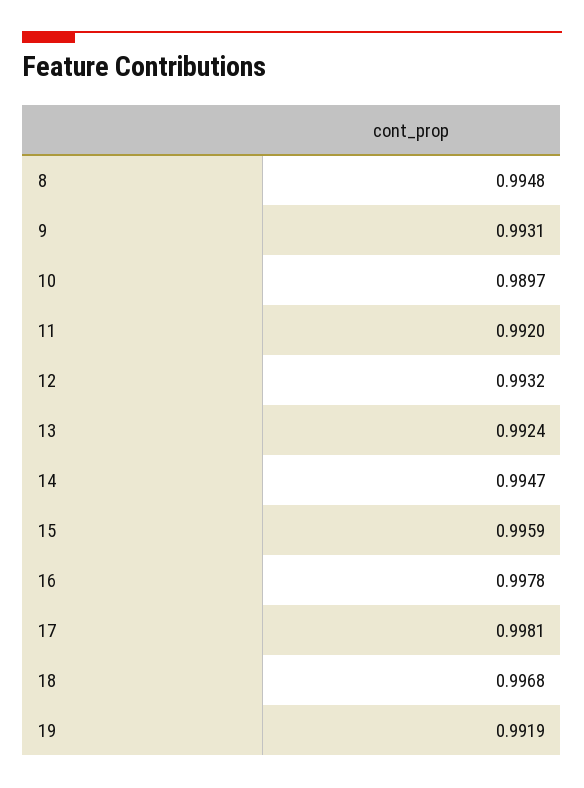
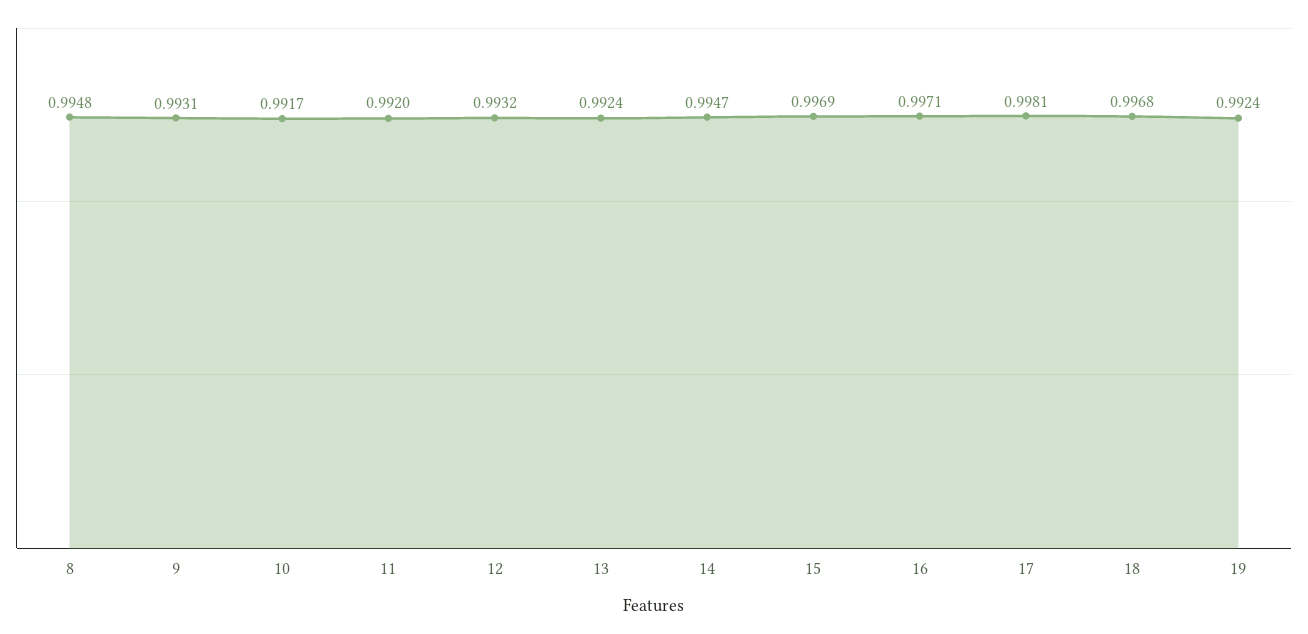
10: 0.9897 -> 0.9917
15: 0.9959 -> 0.9969
16: 0.9978 -> 0.9971
19: 0.9919 -> 0.9924

